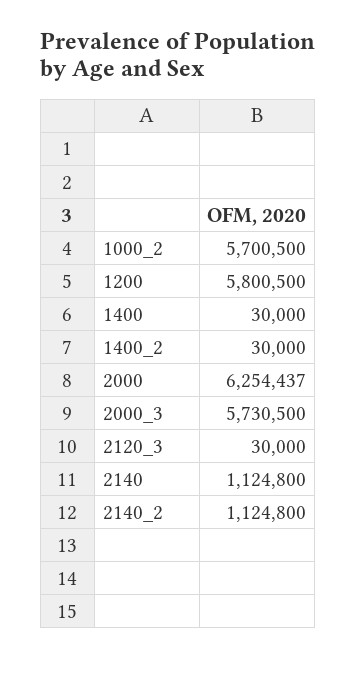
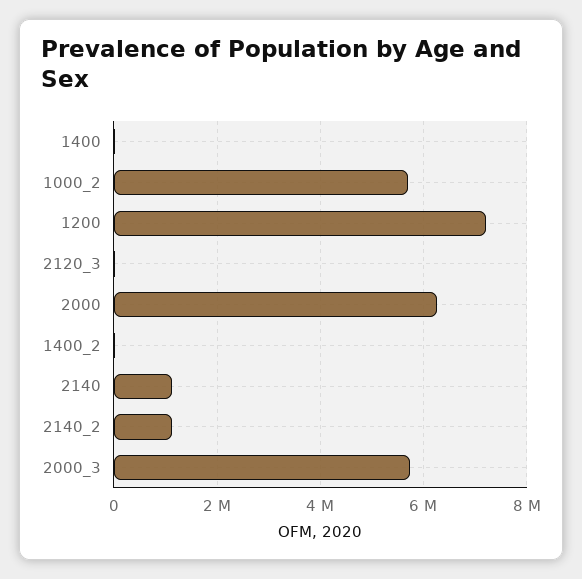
1200: 5800500 -> 7200000

